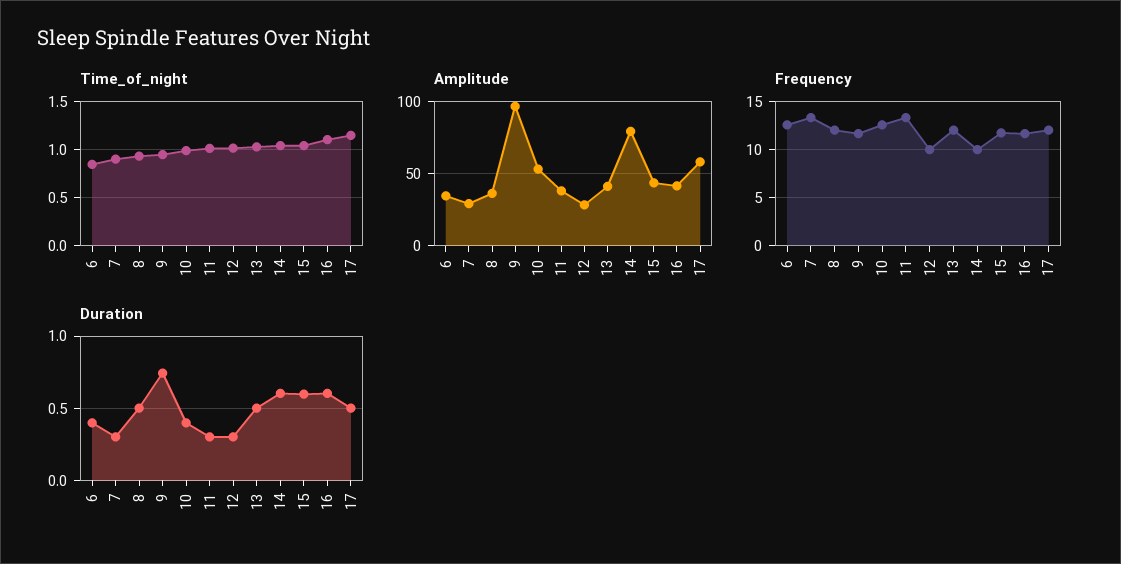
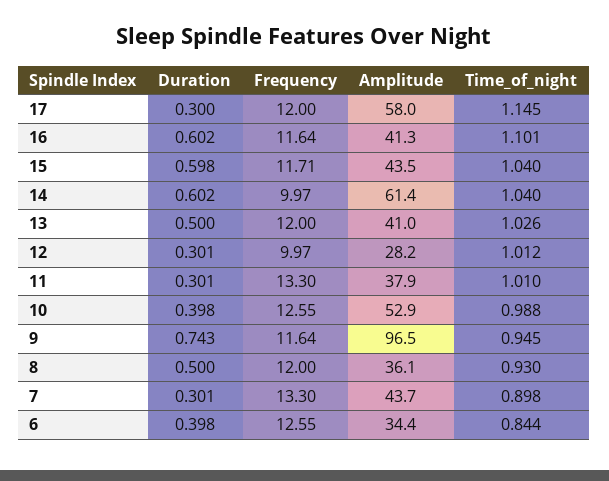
Amplitude, 7: 30 -> 43.7
Amplitude, 14: 80 -> 61.4
Duration, 17: 0.5 -> 0.3

